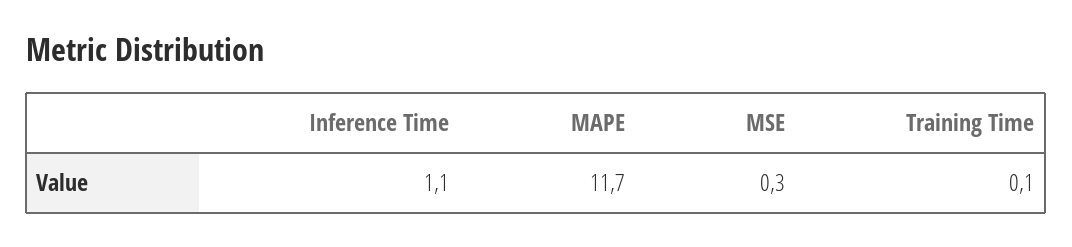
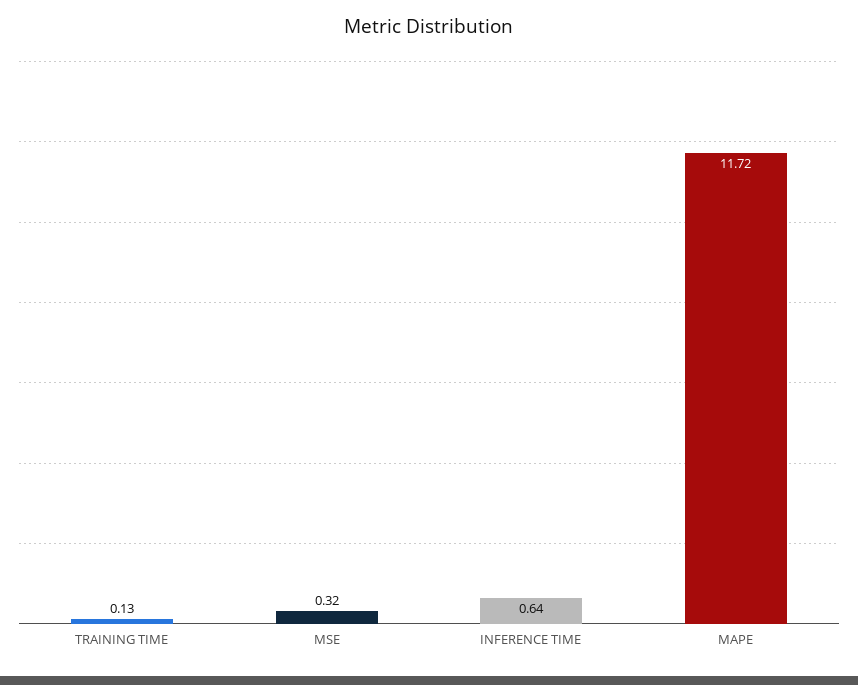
Inference Time: 1.1 -> 0.64

